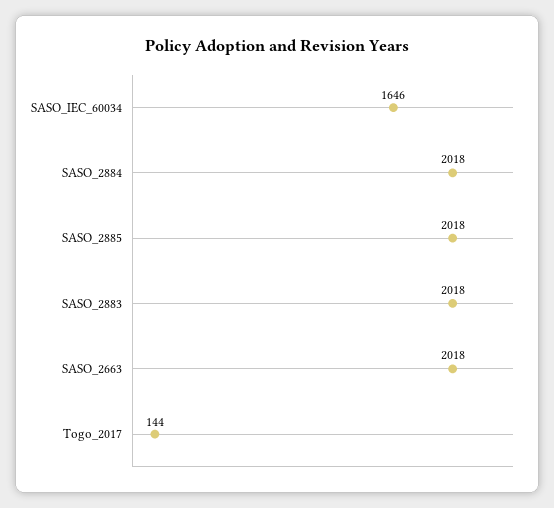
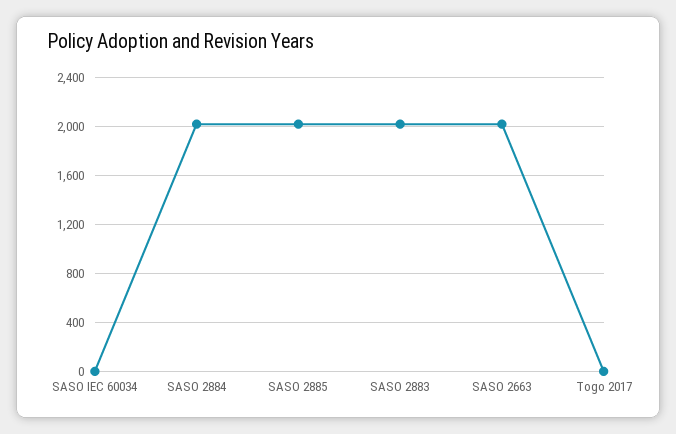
SASO_IEC_60034: 1646 -> 0
Togo_2017: 144 -> 0

